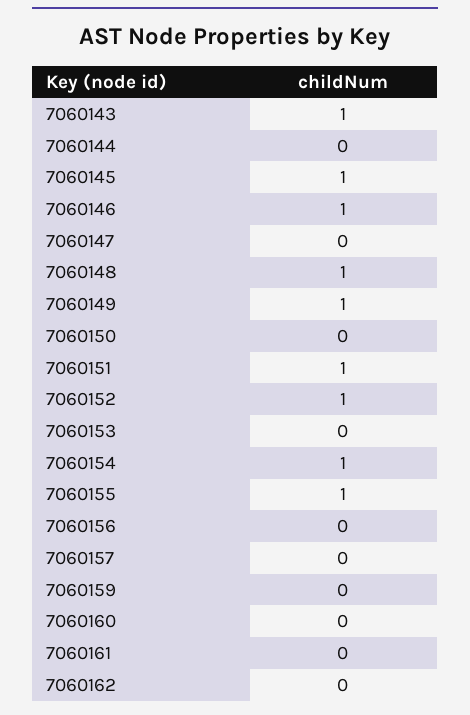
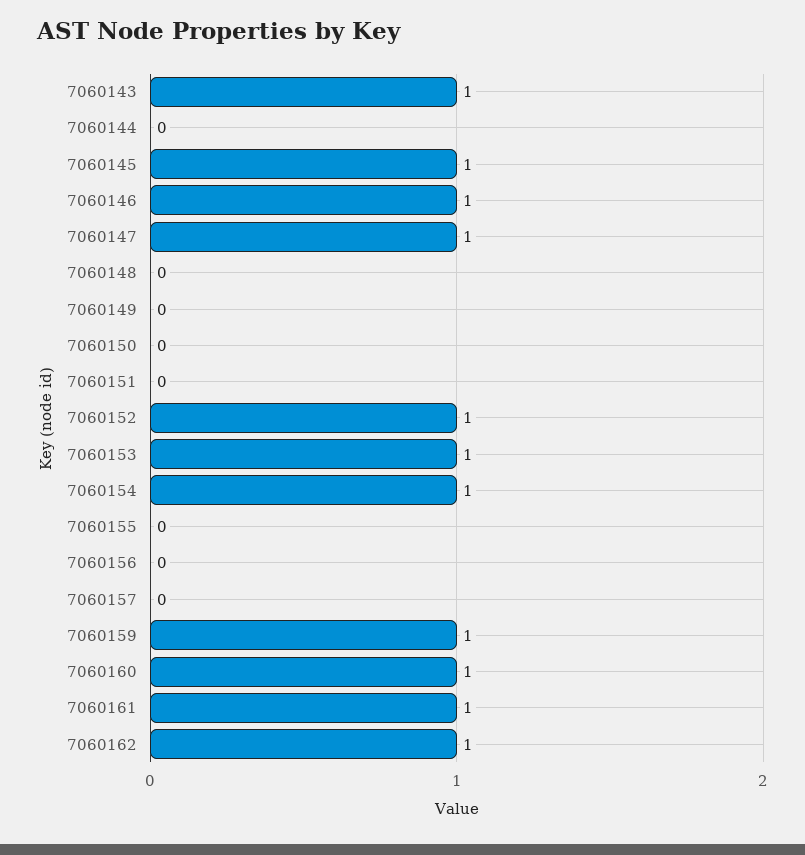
7060147: 0 -> 1
7060148: 1 -> 0
7060149: 1 -> 0
7060151: 1 -> 0
7060153: 0 -> 1
7060155: 1 -> 0
7060159: 0 -> 1
7060160: 0 -> 1
7060161: 0 -> 1
7060162: 0 -> 1

